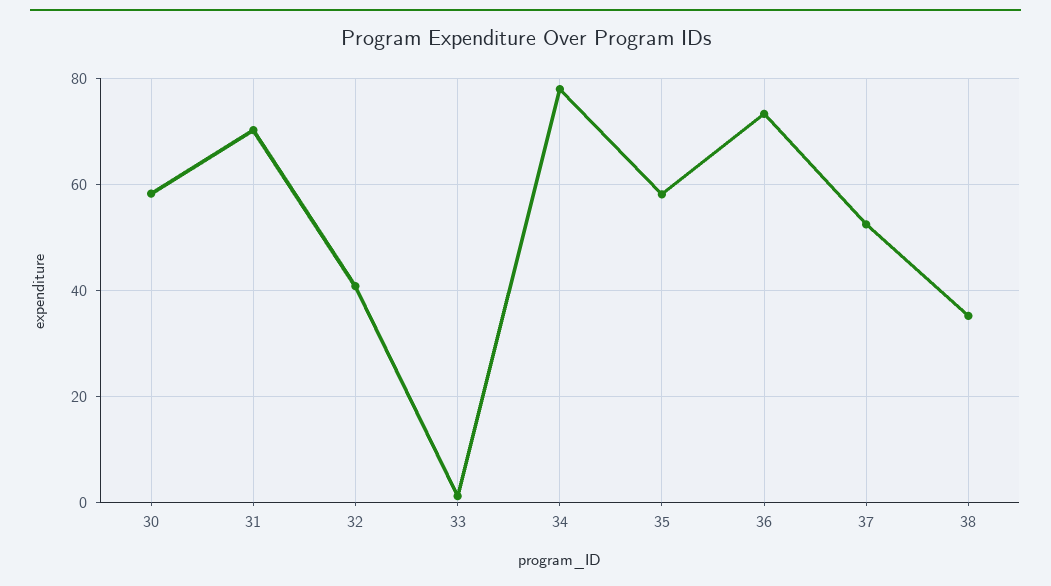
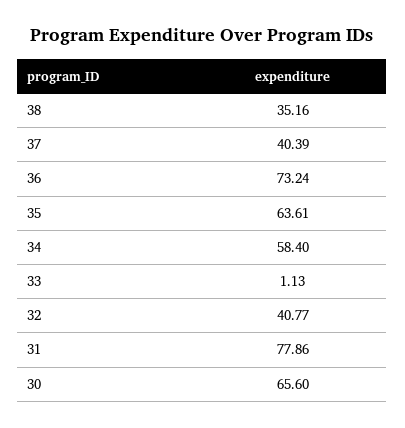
30: 58 -> 65.6
31: 70 -> 77.86
34: 78 -> 58.4
35: 58 -> 63.61
37: 52 -> 40.39

